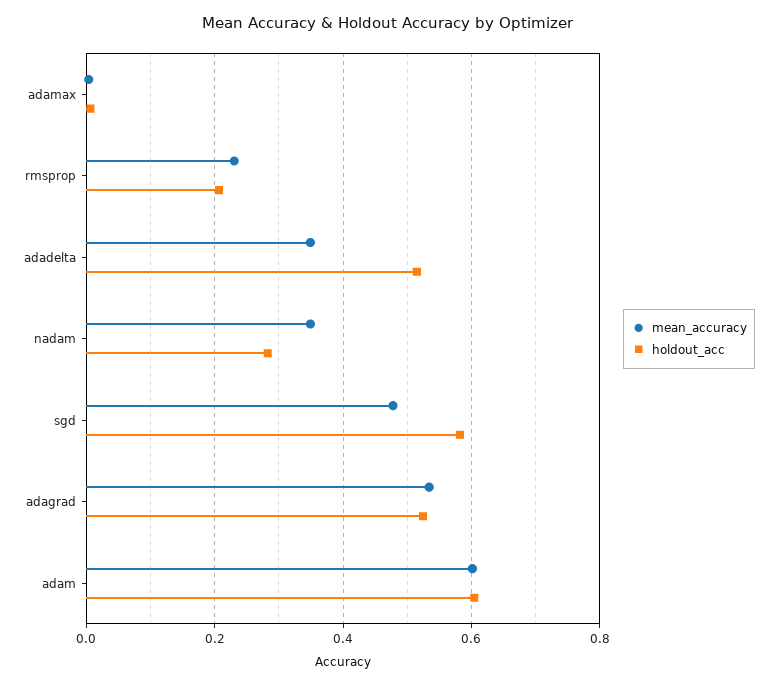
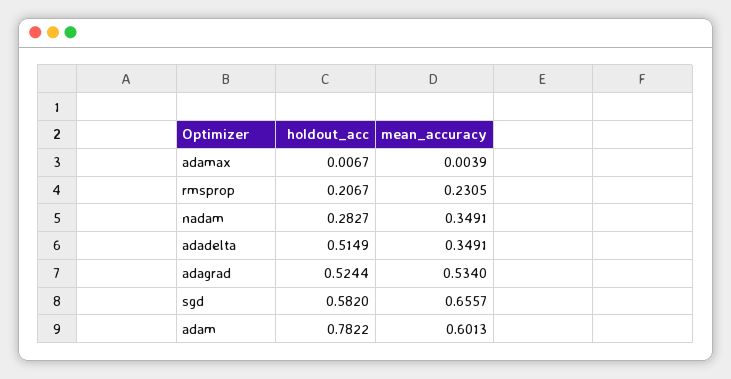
mean_accuracy, sgd: 0.48 -> 0.6557
holdout_acc, adam: 0.6 -> 0.7822

